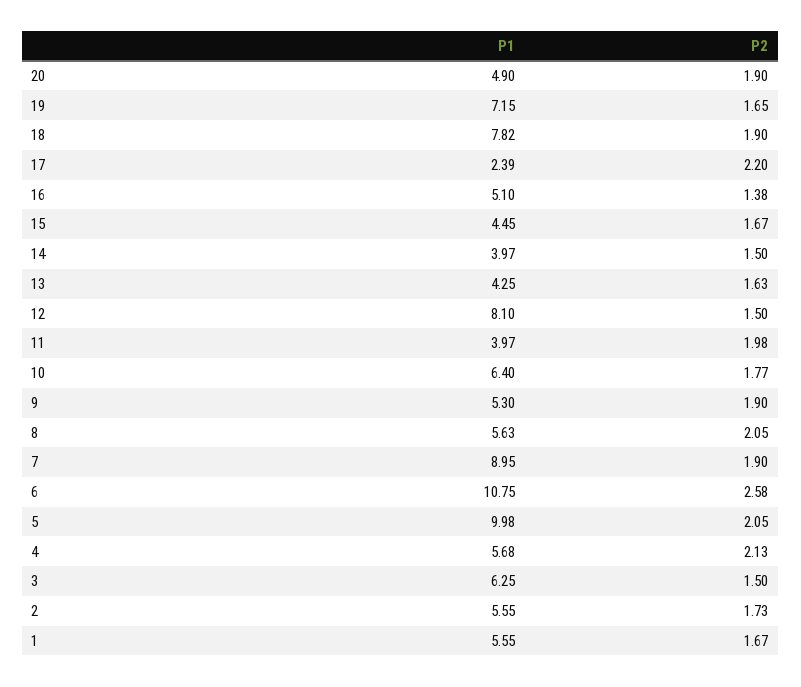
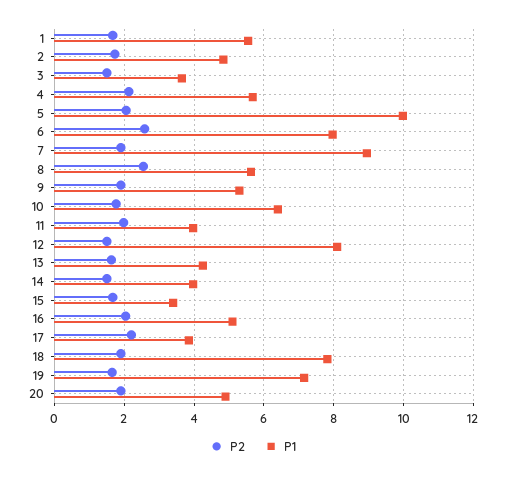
P1, 17: 2.39 -> 3.8
P2, 16: 1.38 -> 2
P1, 15: 4.45 -> 3.4
P2, 8: 2.05 -> 2.6
P1, 6: 10.75 -> 8
P1, 3: 6.25 -> 3.6
P1, 2: 5.55 -> 4.8

